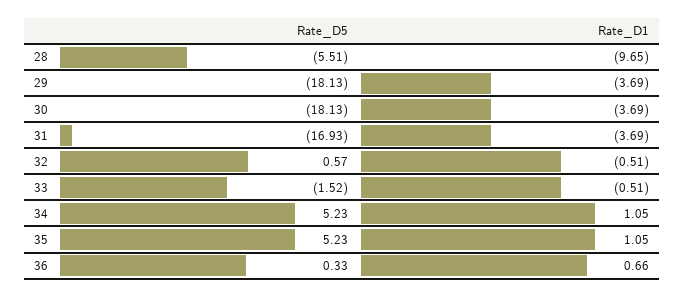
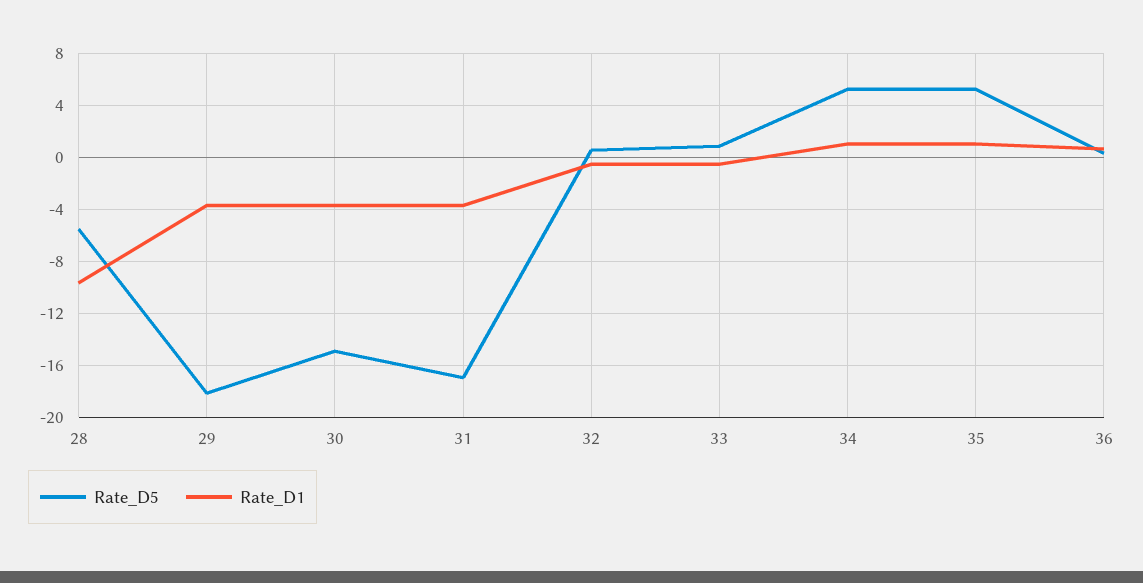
Rate_D5, 30: -18.13 -> -15
Rate_D5, 33: -1.52 -> 1

